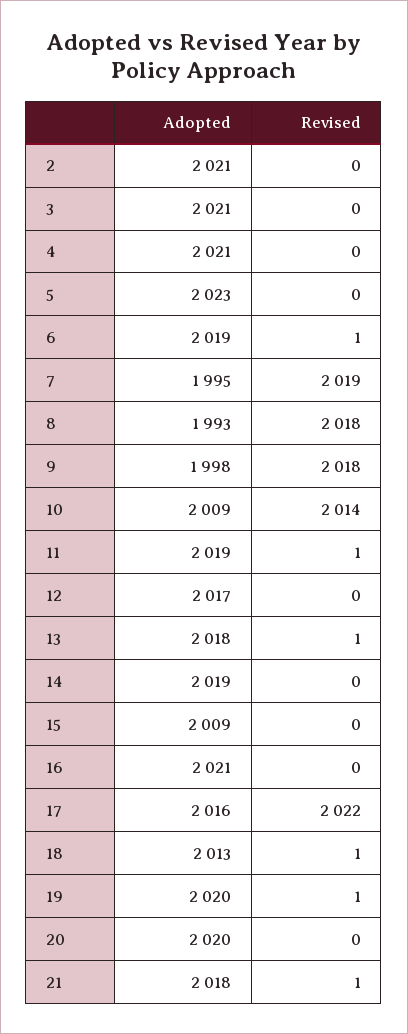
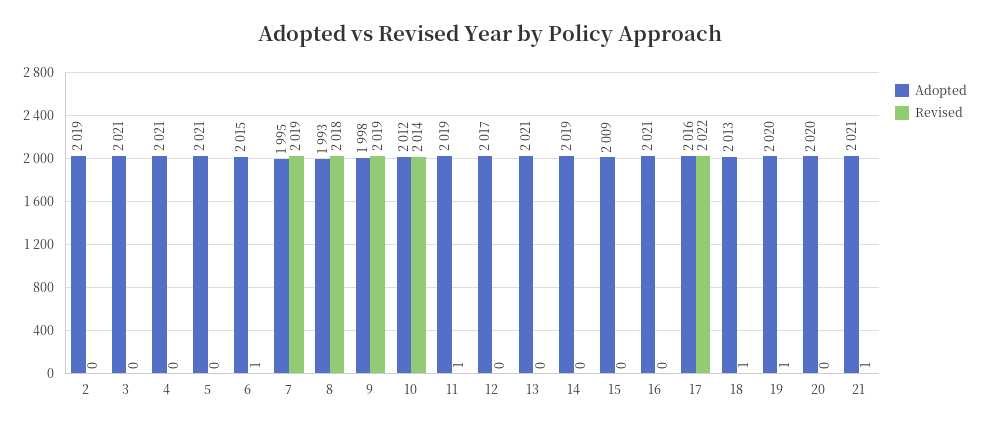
Adopted, 2: 2021 -> 2019
Adopted, 5: 2023 -> 2021
Adopted, 6: 2019 -> 2015
Revised, 9: 2018 -> 2019
Adopted, 10: 2009 -> 2012
Adopted, 13: 2018 -> 2021
Revised, 13: 1 -> 0
Adopted, 21: 2018 -> 2021

